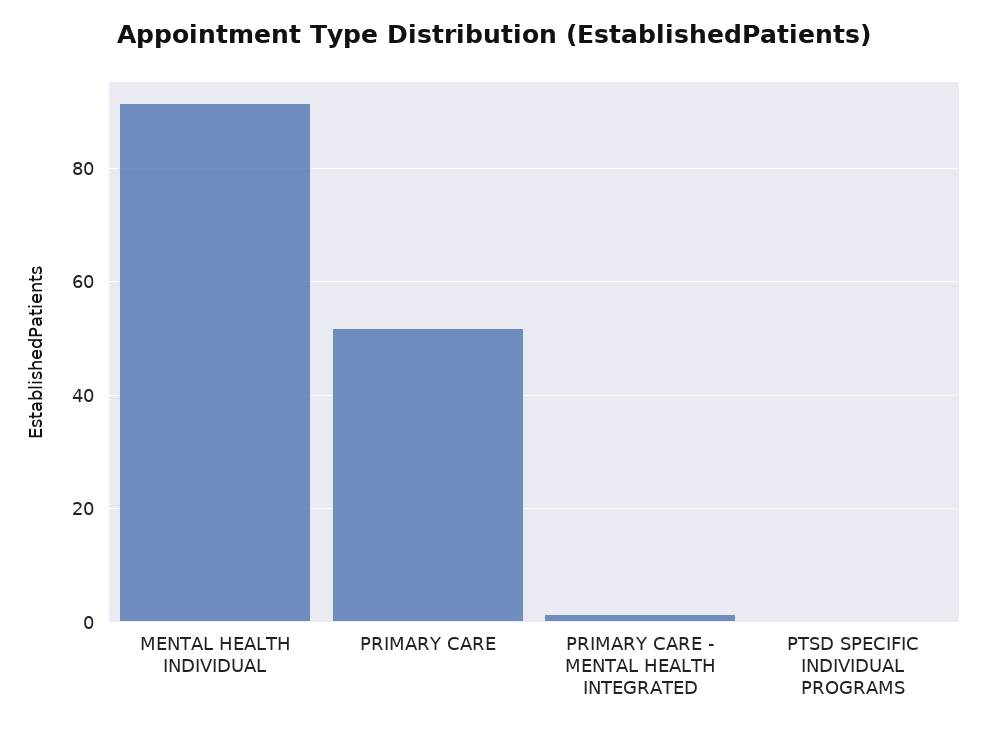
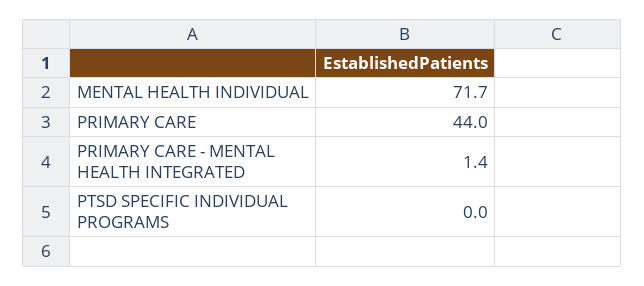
MENTAL HEALTH INDIVIDUAL: 92 -> 71.7
PRIMARY CARE: 52 -> 44

